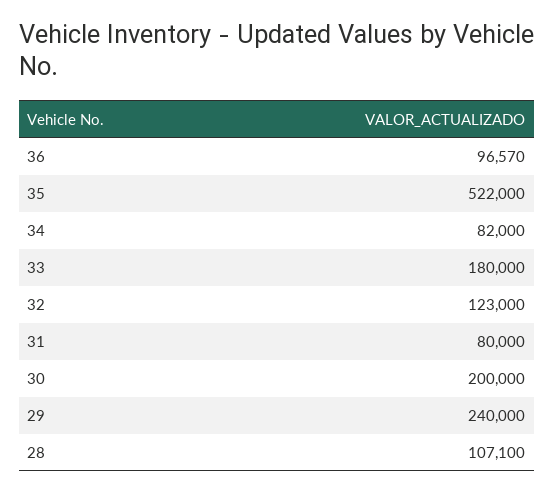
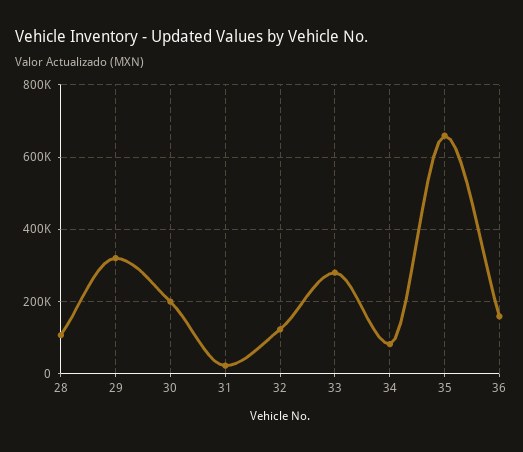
36: 96570 -> 160000
35: 522000 -> 660000
33: 180000 -> 280000
31: 80000 -> 20000
29: 240000 -> 320000

